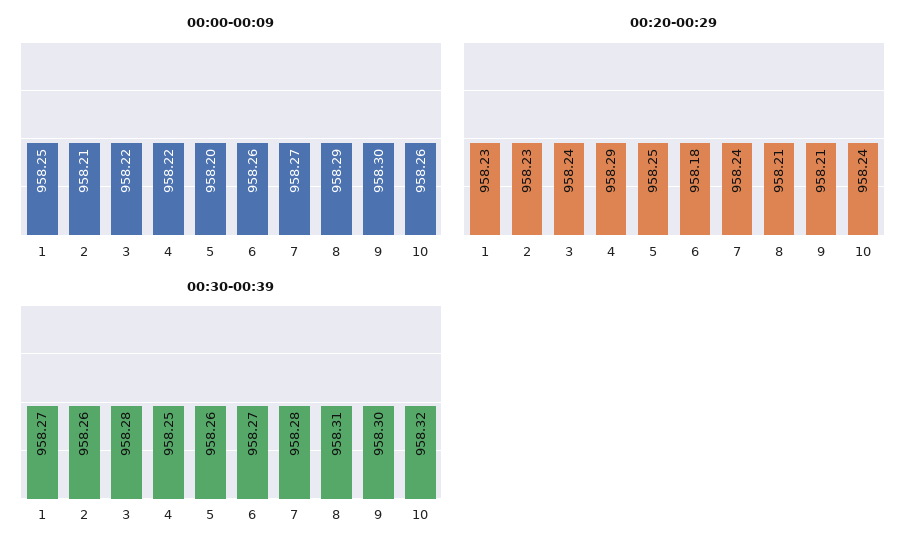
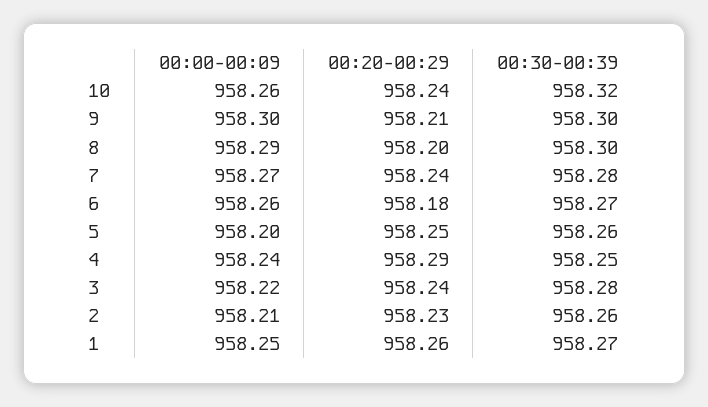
00:00-00:09, 4: 958.22 -> 958.24
00:20-00:29, 1: 958.23 -> 958.26
00:20-00:29, 8: 958.21 -> 958.2
00:30-00:39, 8: 958.31 -> 958.3

